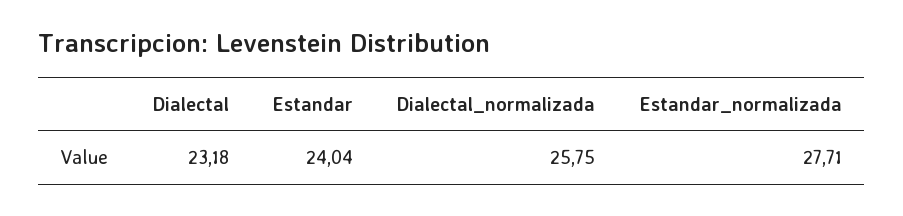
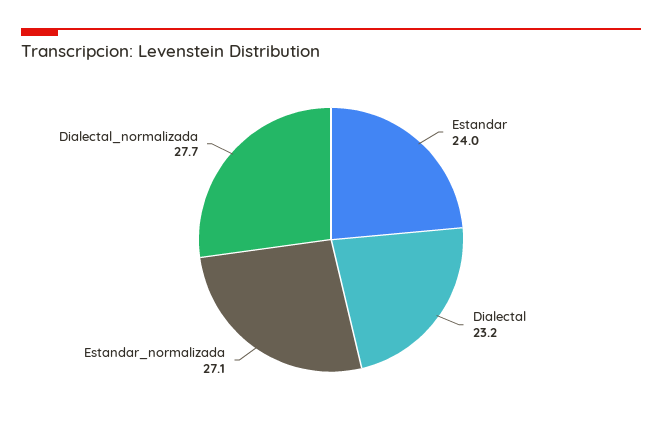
Dialectal_normalizada: 25.75 -> 27.7
Estandar_normalizada: 27.71 -> 27.1

